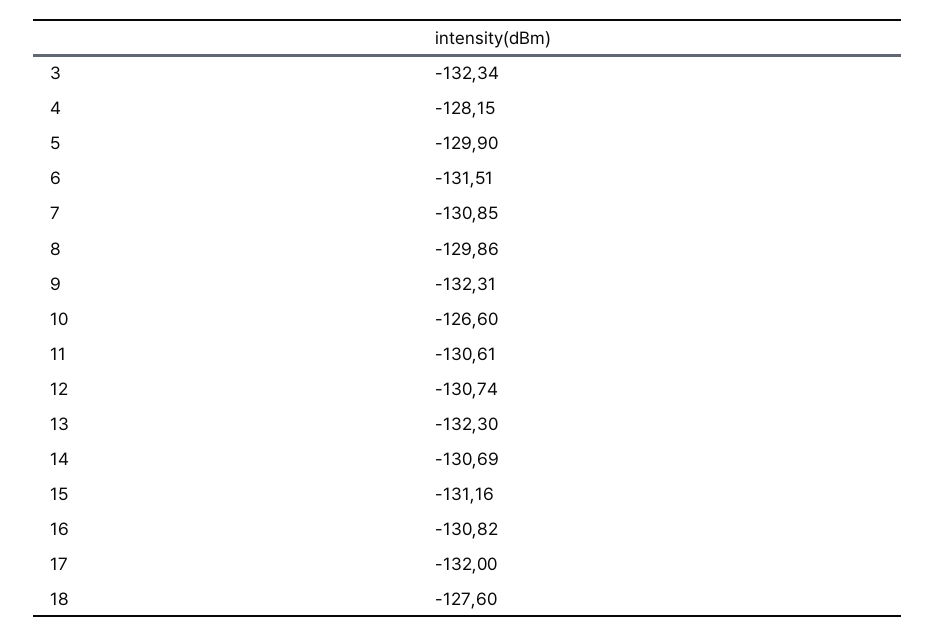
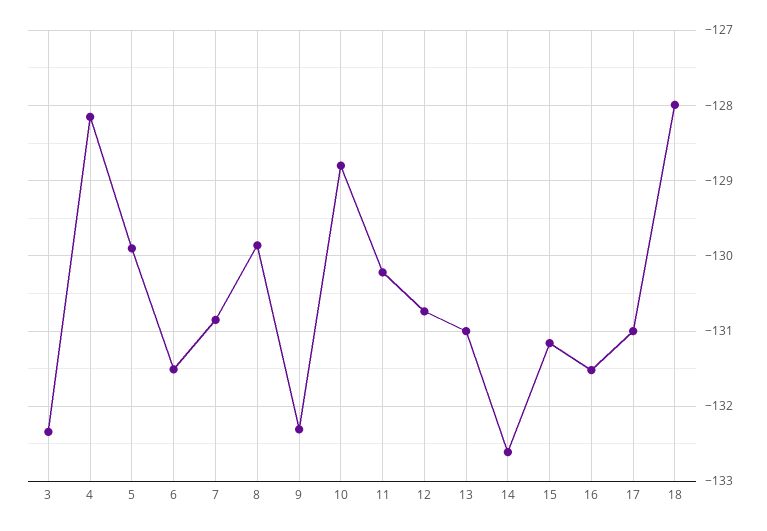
10: -126.6 -> -128.8
11: -130.61 -> -130.2
13: -132.3 -> -131
14: -130.69 -> -132.6
16: -130.82 -> -131.5
17: -132 -> -131
18: -127.6 -> -128

